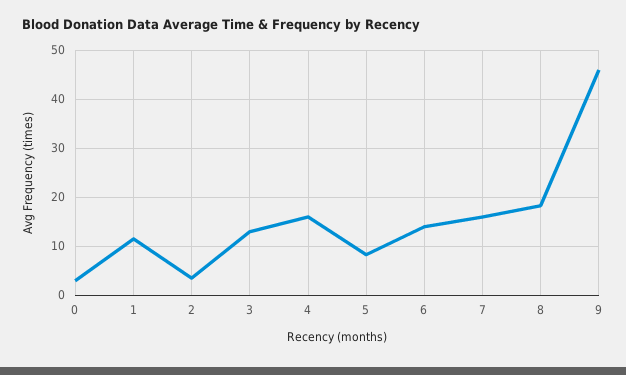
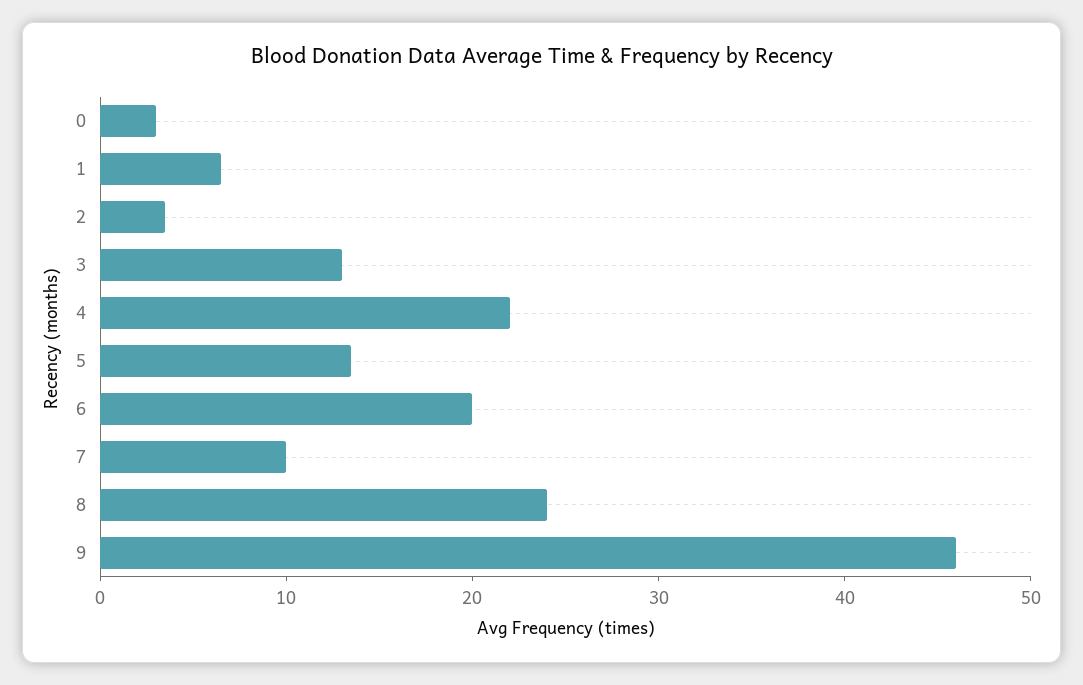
1: 12 -> 6
4: 16 -> 22
5: 8 -> 14
6: 14 -> 20
7: 16 -> 10
8: 18 -> 24

